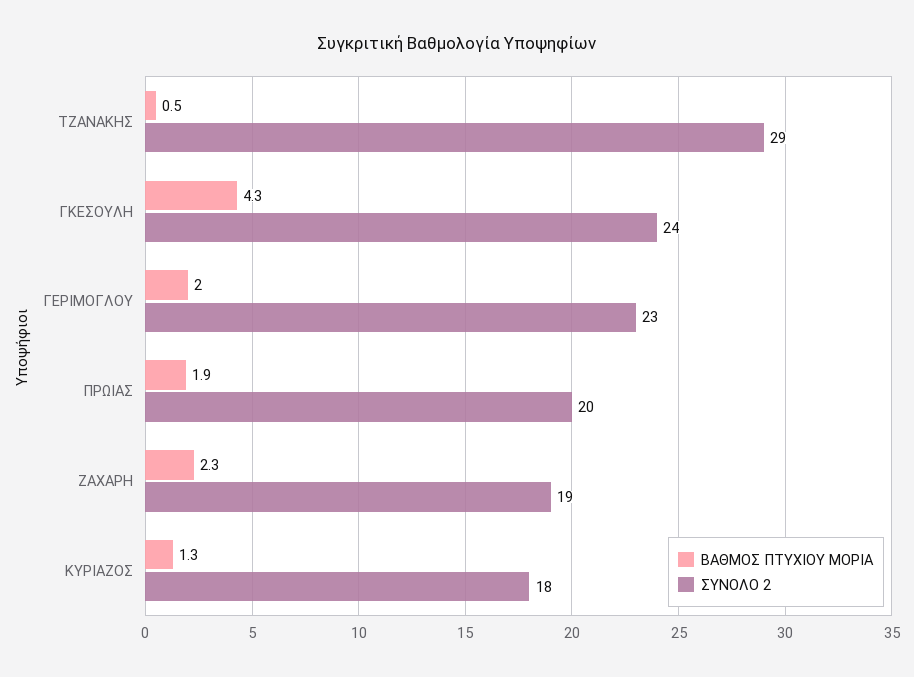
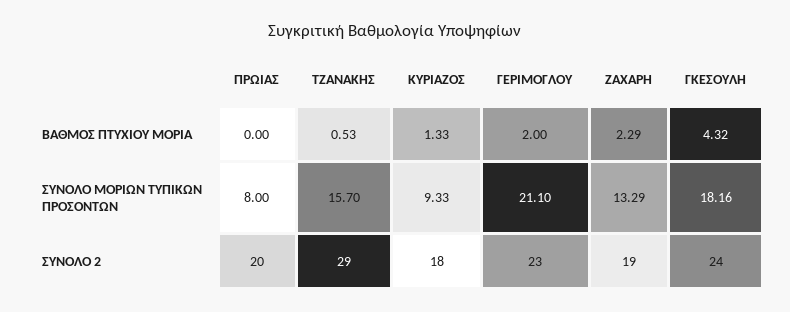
ΒΑΘΜΟΣ ΠΤΥΧΙΟΥ ΜΟΡΙΑ, ΠΡΩΙΑΣ: 1.9 -> 0
ΣΥΝΟΛΟ ΜΟΡΙΩΝ ΤΥΠΙΚΩΝ ΠΡΟΣΟΝΤΩΝ, ΠΡΩΙΑΣ: none -> 8
ΣΥΝΟΛΟ ΜΟΡΙΩΝ ΤΥΠΙΚΩΝ ΠΡΟΣΟΝΤΩΝ, ΤΖΑΝΑΚΗΣ: none -> 15.7
ΣΥΝΟΛΟ ΜΟΡΙΩΝ ΤΥΠΙΚΩΝ ΠΡΟΣΟΝΤΩΝ, ΚΥΡΙΑΖΟΣ: none -> 9.33
ΣΥΝΟΛΟ ΜΟΡΙΩΝ ΤΥΠΙΚΩΝ ΠΡΟΣΟΝΤΩΝ, ΓΕΡΙΜΟΓΛΟΥ: none -> 21.1
ΣΥΝΟΛΟ ΜΟΡΙΩΝ ΤΥΠΙΚΩΝ ΠΡΟΣΟΝΤΩΝ, ΖΑΧΑΡΗ: none -> 13.29
ΣΥΝΟΛΟ ΜΟΡΙΩΝ ΤΥΠΙΚΩΝ ΠΡΟΣΟΝΤΩΝ, ΓΚΕΣΟΥΛΗ: none -> 18.16

